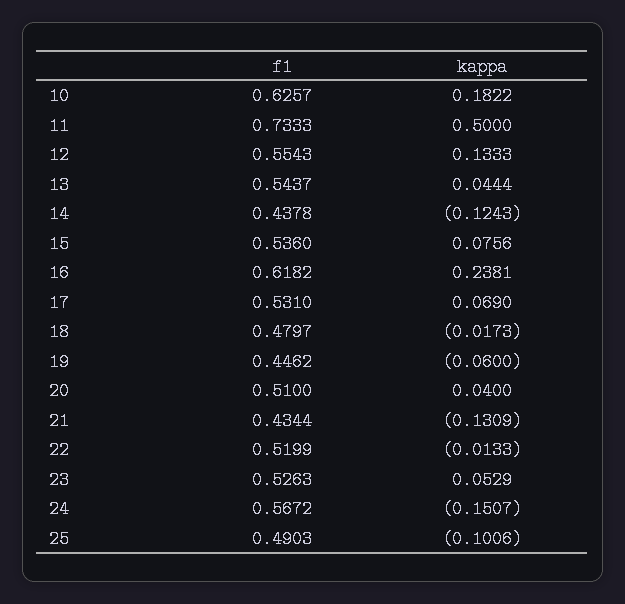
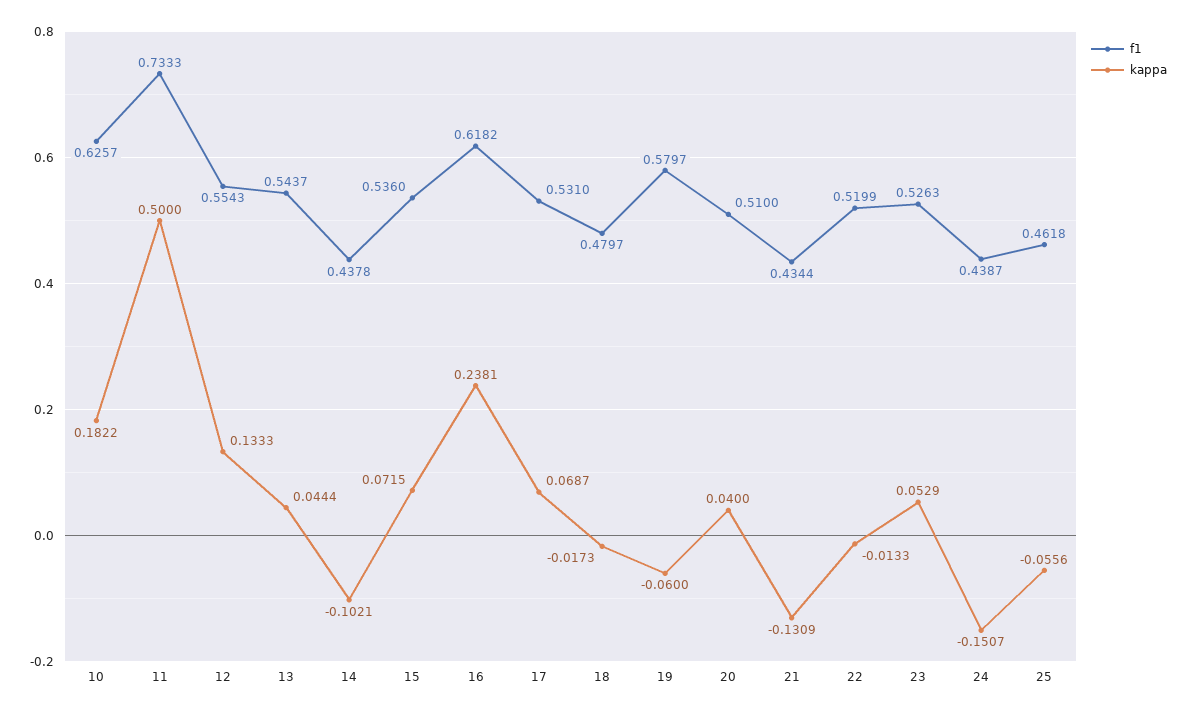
kappa, 14: -0.1243 -> -0.1021
kappa, 15: 0.0756 -> 0.0715
kappa, 17: 0.069 -> 0.0687
f1, 19: 0.4462 -> 0.5797
f1, 24: 0.5672 -> 0.4387
f1, 25: 0.4903 -> 0.4618
kappa, 25: -0.1006 -> -0.0556

